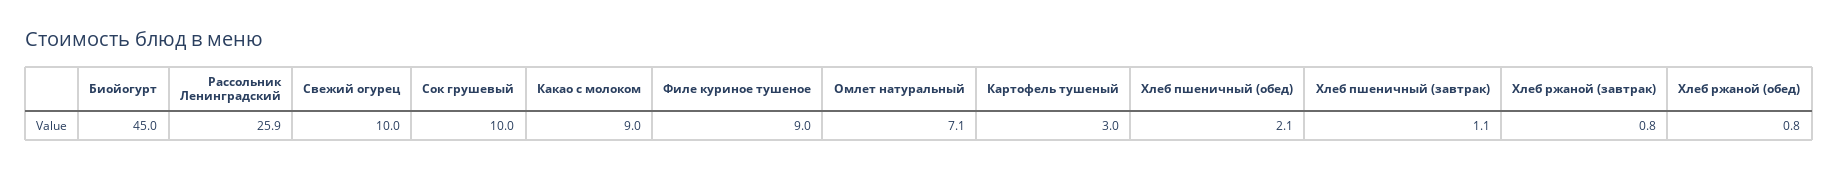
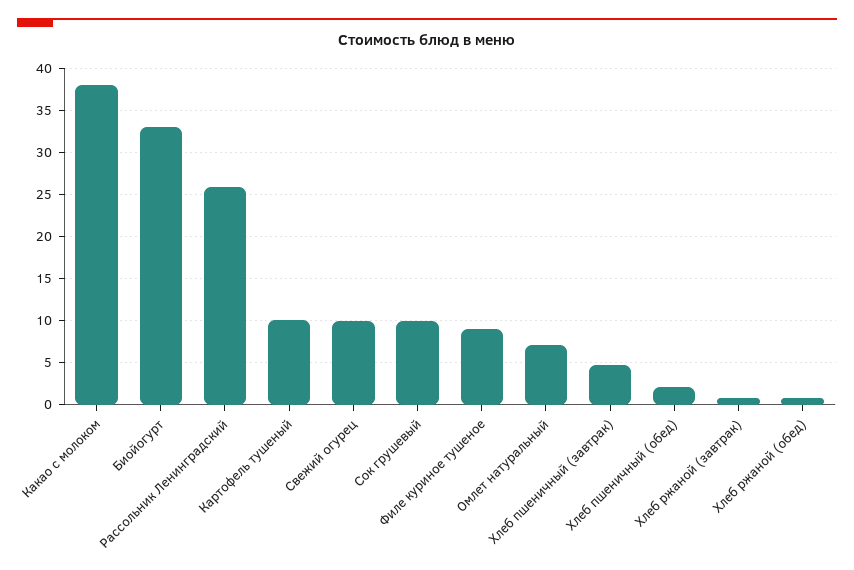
Биойогурт: 45 -> 33
Какао с молоком: 9 -> 38
Картофель тушеный: 3 -> 10
Хлеб пшеничный (завтрак): 1.1 -> 5

